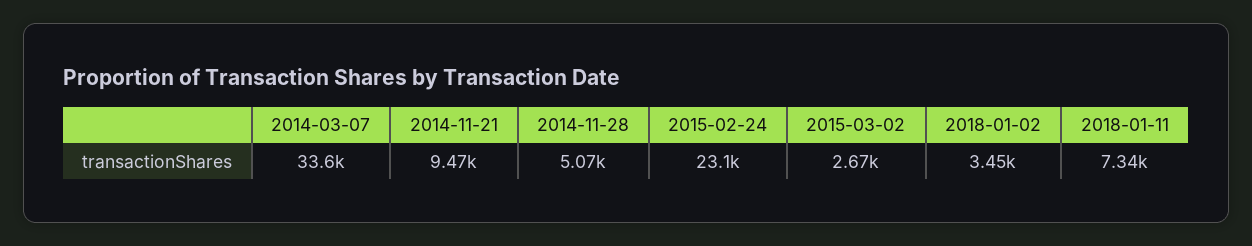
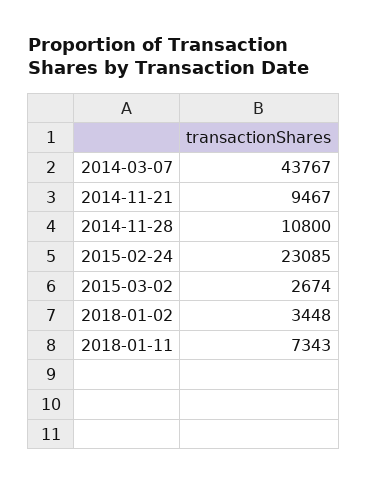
2014-03-07: 33600 -> 43767
2014-11-28: 5070 -> 10800

